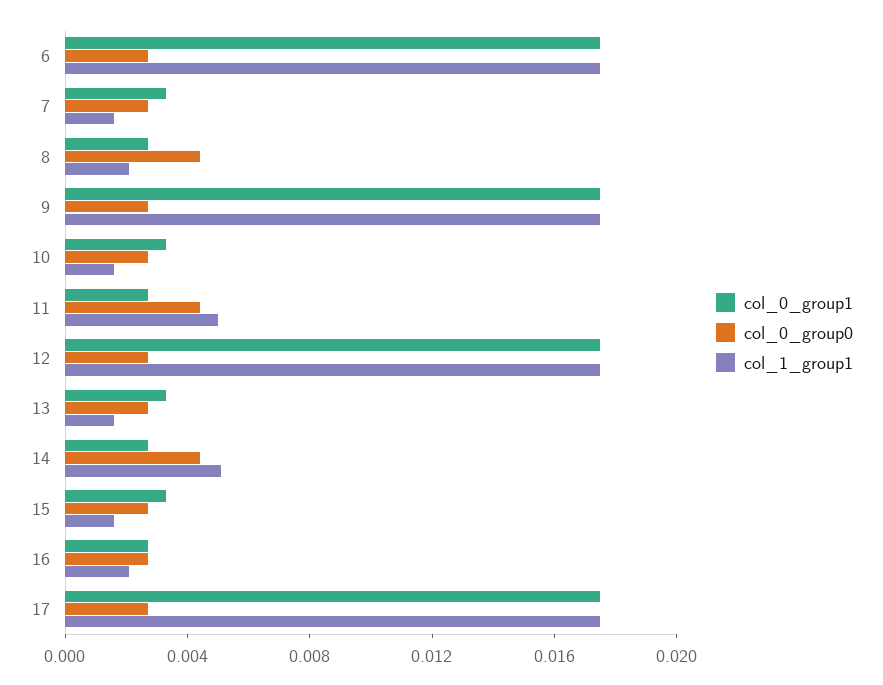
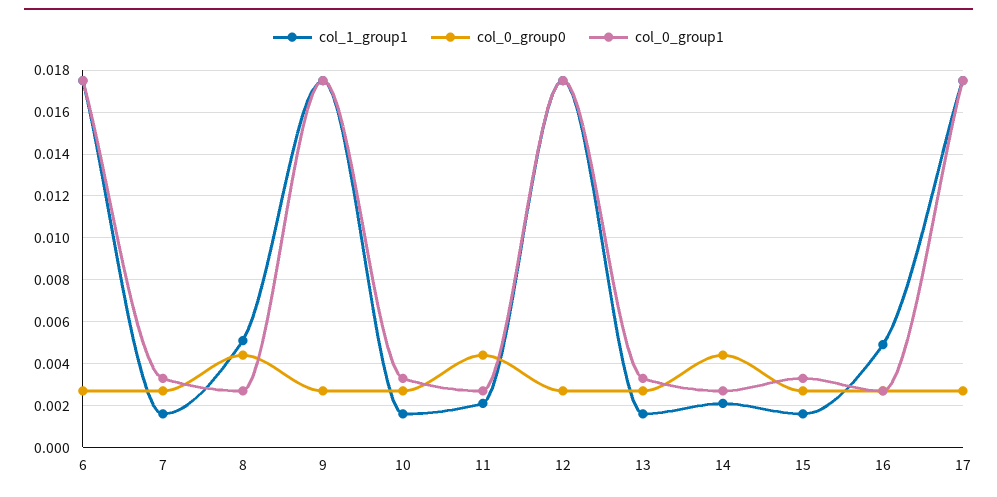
col_1_group1, 8: 0.002 -> 0.005
col_1_group1, 11: 0.005 -> 0.002
col_1_group1, 14: 0.005 -> 0.002
col_1_group1, 16: 0.002 -> 0.005

